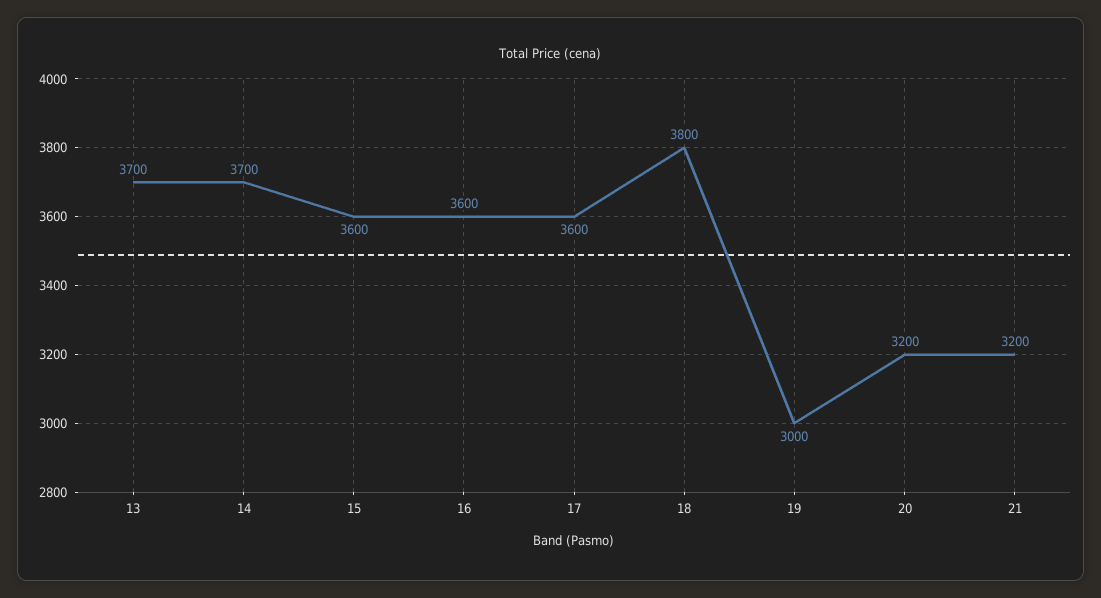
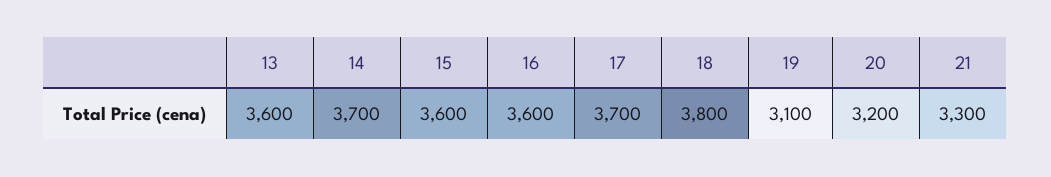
13: 3700 -> 3600
17: 3600 -> 3700
19: 3000 -> 3100
21: 3200 -> 3300

